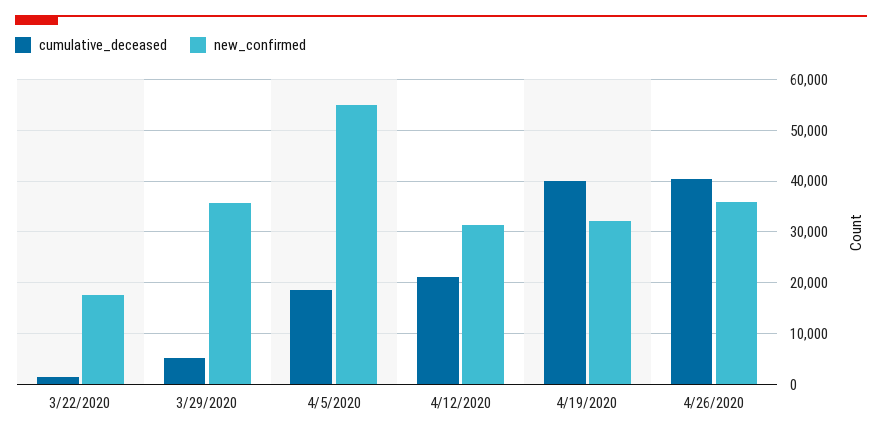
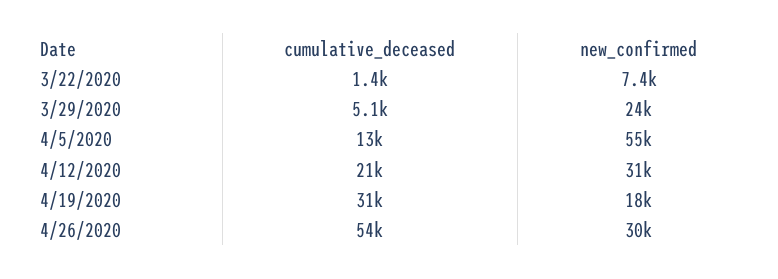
new_confirmed, 3/22/2020: 18000 -> 7400
new_confirmed, 3/29/2020: 36000 -> 24000
cumulative_deceased, 4/5/2020: 18000 -> 13000
cumulative_deceased, 4/19/2020: 40000 -> 31000
new_confirmed, 4/19/2020: 32000 -> 18000
cumulative_deceased, 4/26/2020: 40000 -> 54000
new_confirmed, 4/26/2020: 36000 -> 30000

